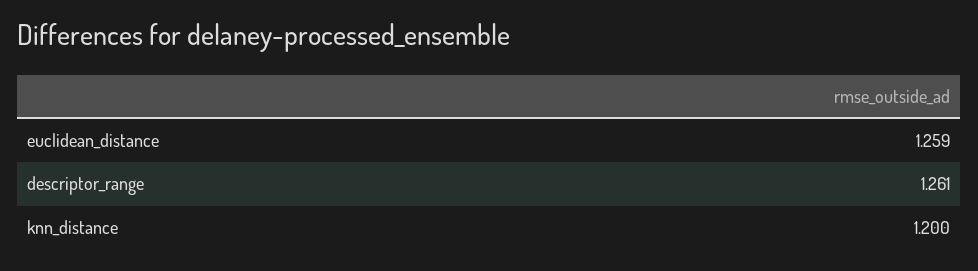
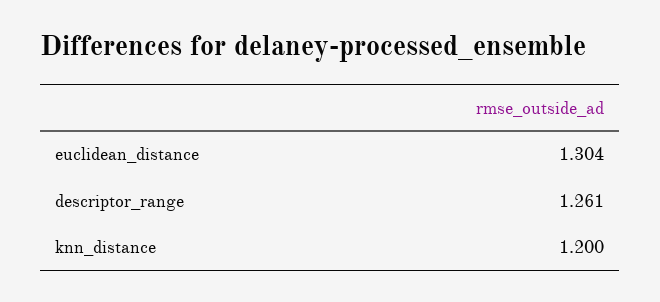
euclidean_distance: 1.259 -> 1.304

